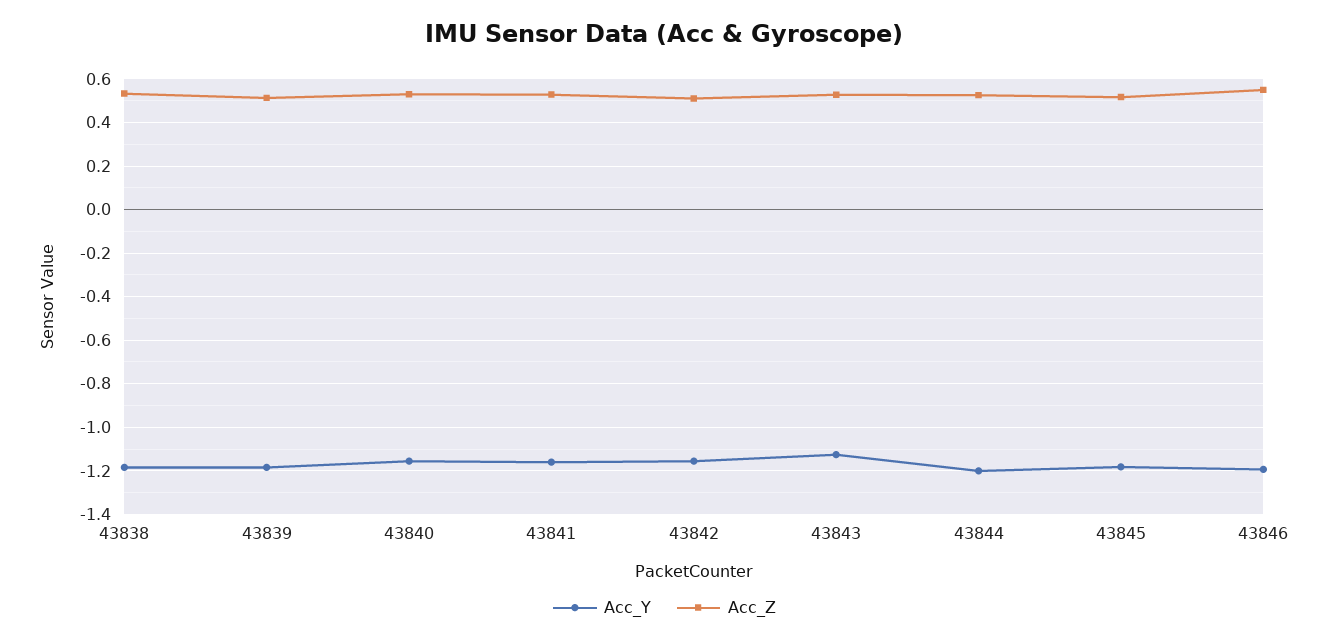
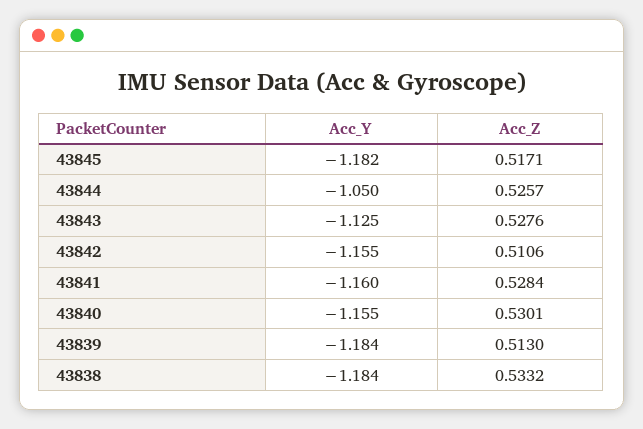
Acc_Y, 43844: -1.2 -> -1.05
Acc_Y, 43846: -1.2 -> none
Acc_Z, 43846: 0.55 -> none

